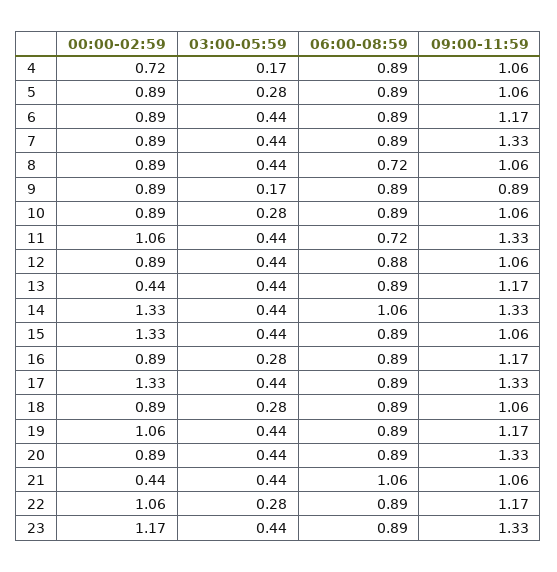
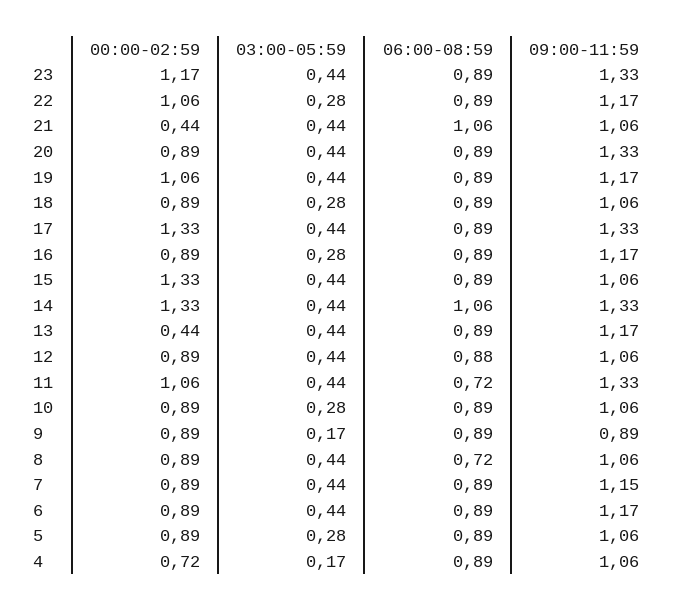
09:00-11:59, 7: 1.33 -> 1.15

